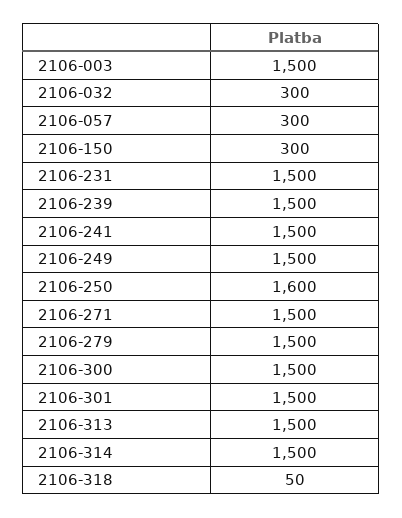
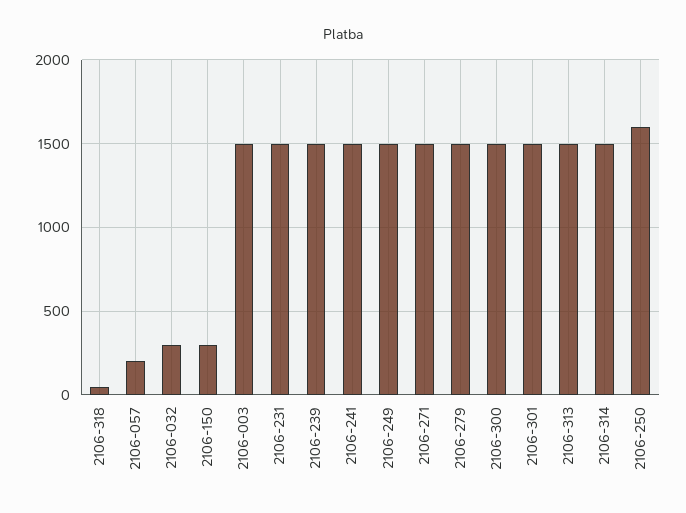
2106-057: 300 -> 200

